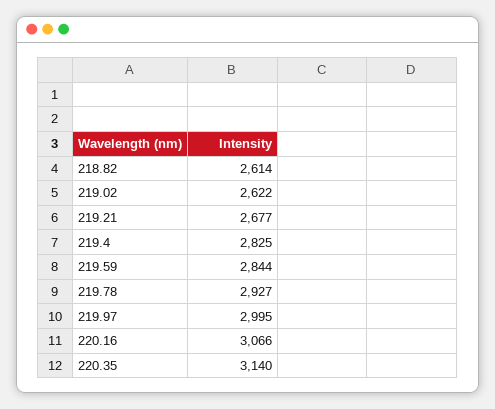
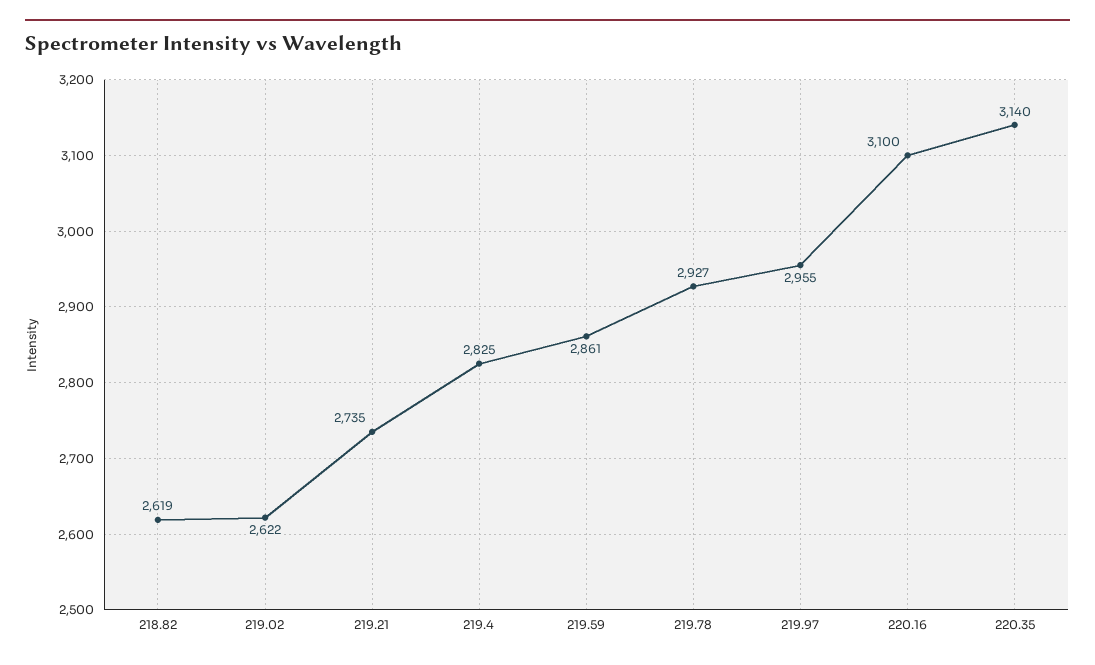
218.82: 2614 -> 2619
219.21: 2677 -> 2735
219.59: 2844 -> 2861
219.97: 2995 -> 2955
220.16: 3066 -> 3100

